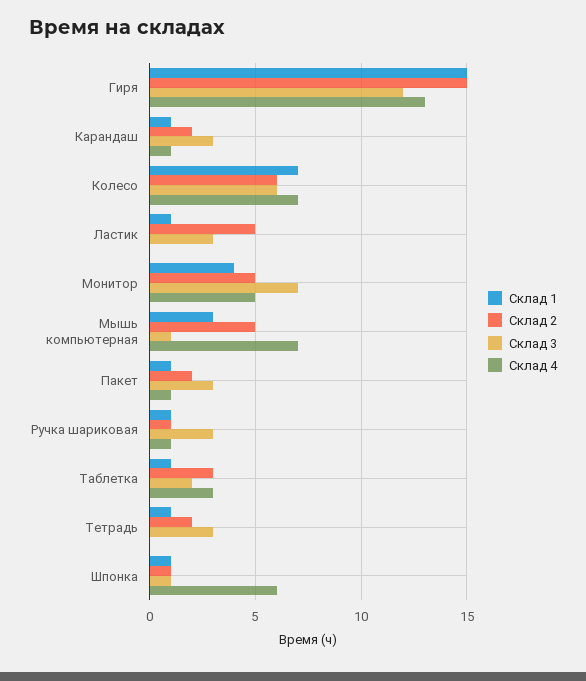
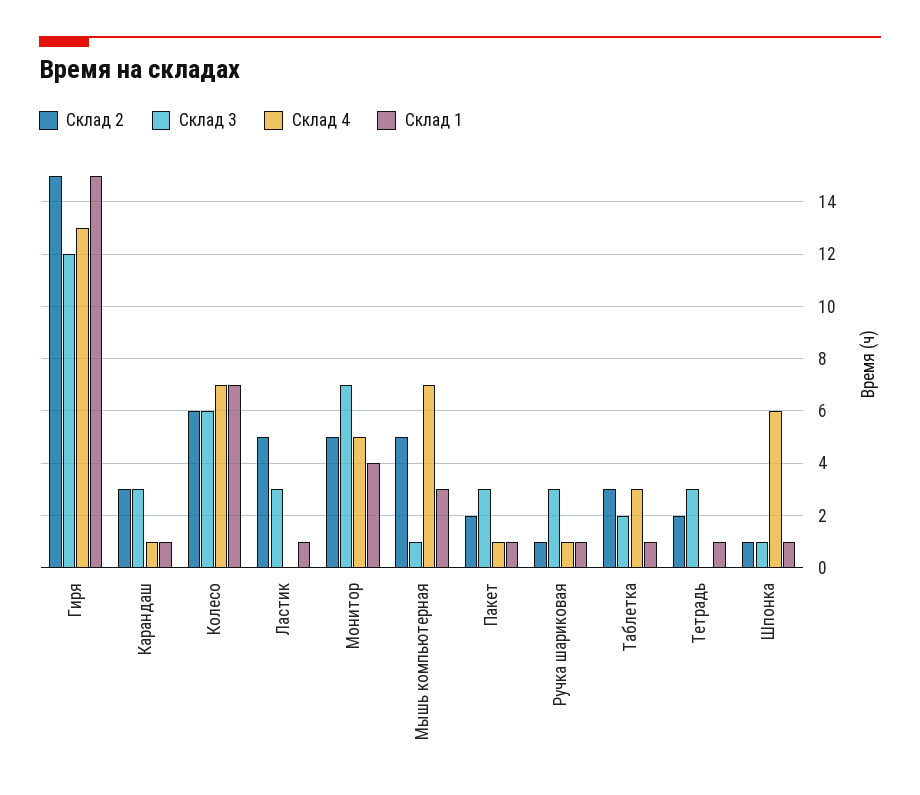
Склад 2, Карандаш: 2 -> 3

